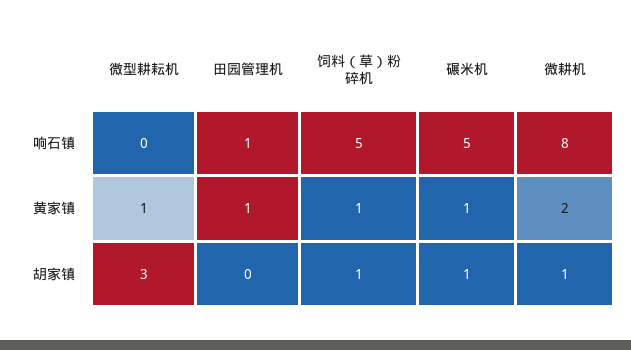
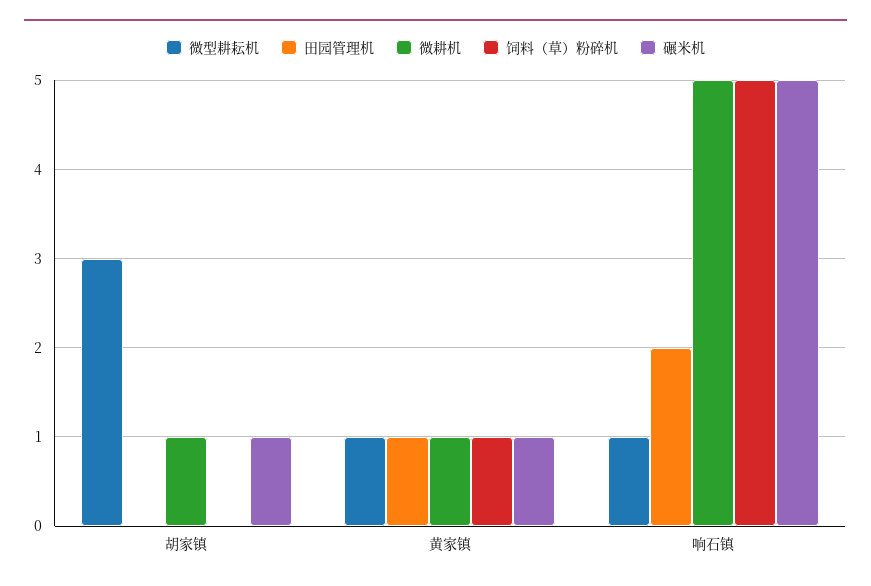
微型耕耘机, 响石镇: 0 -> 1
田园管理机, 响石镇: 1 -> 2
微耕机, 响石镇: 8 -> 5
微耕机, 黄家镇: 2 -> 1
饲料（草）粉碎机, 胡家镇: 1 -> 0

